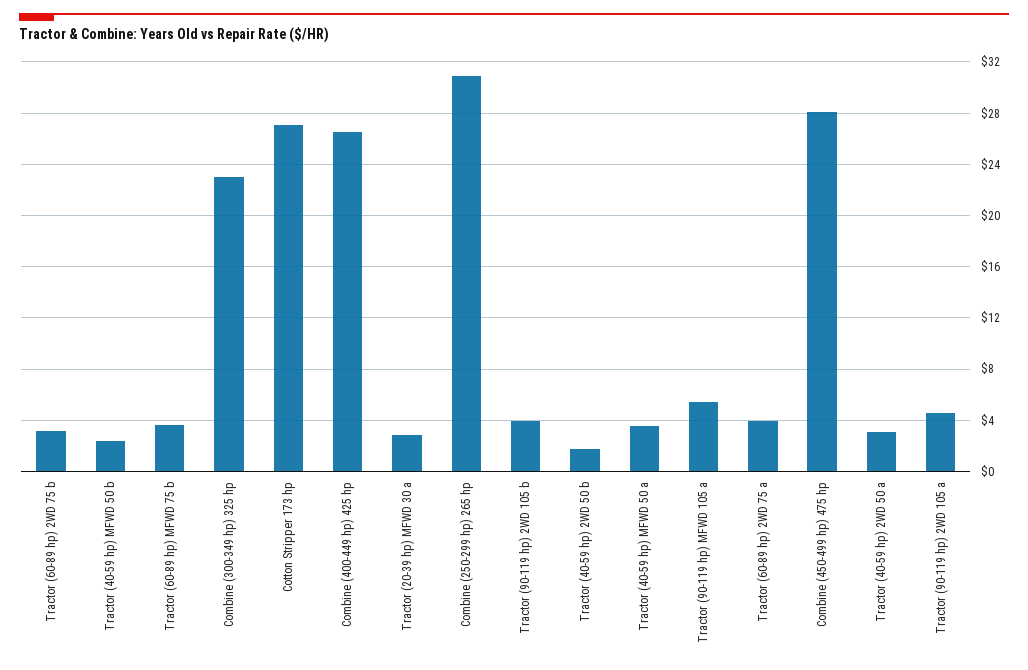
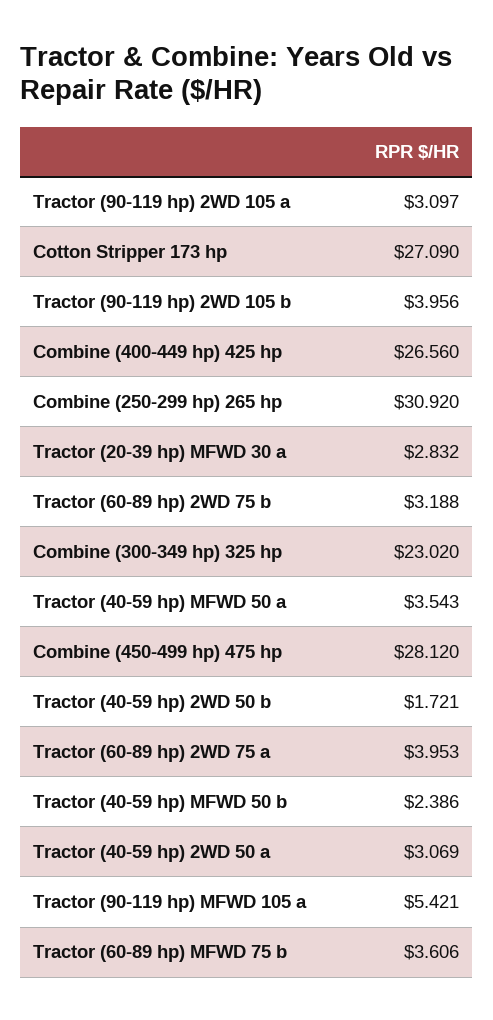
Tractor (90-119 hp) 2WD 105 a: 4.5 -> 3.097

